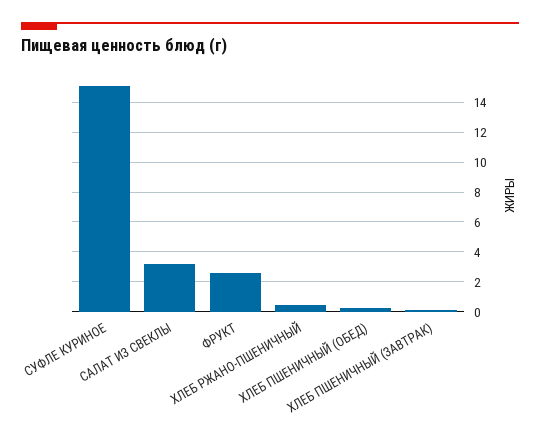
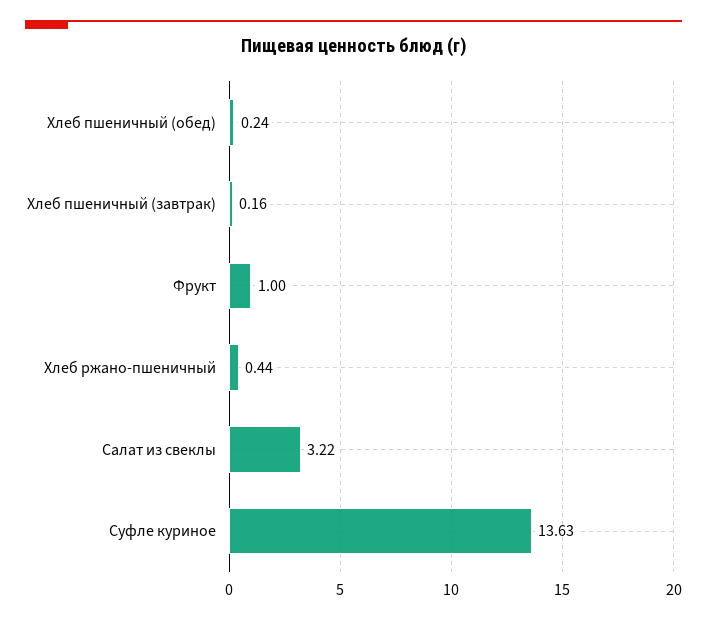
СУФЛЕ КУРИНОЕ: 15 -> 13.63
ФРУКТ: 2.5 -> 1

